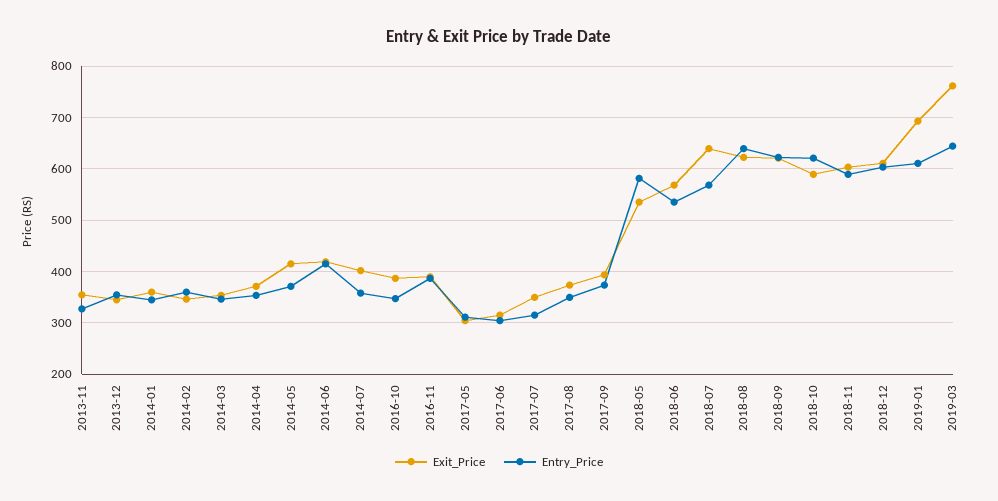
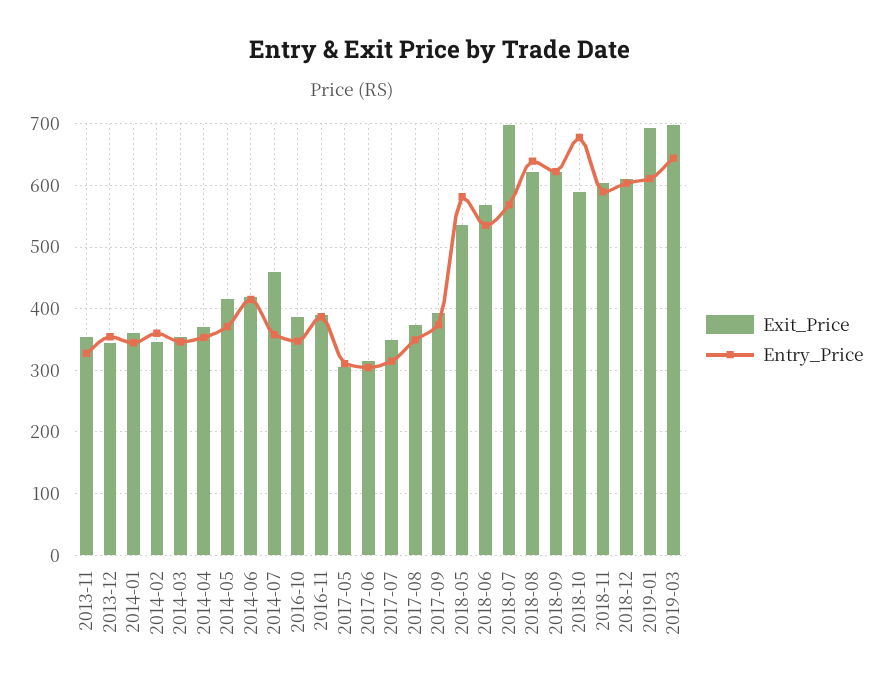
Exit_Price, 2014-07: 400 -> 460
Exit_Price, 2018-07: 640 -> 700
Entry_Price, 2018-10: 620 -> 680
Exit_Price, 2019-03: 760 -> 700

